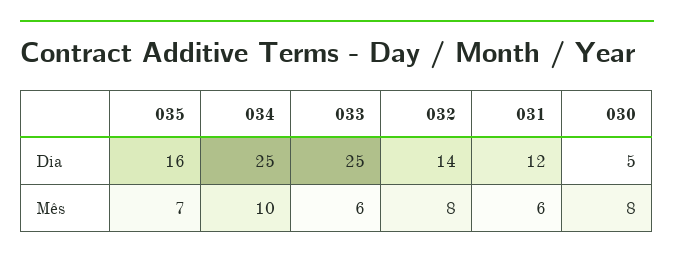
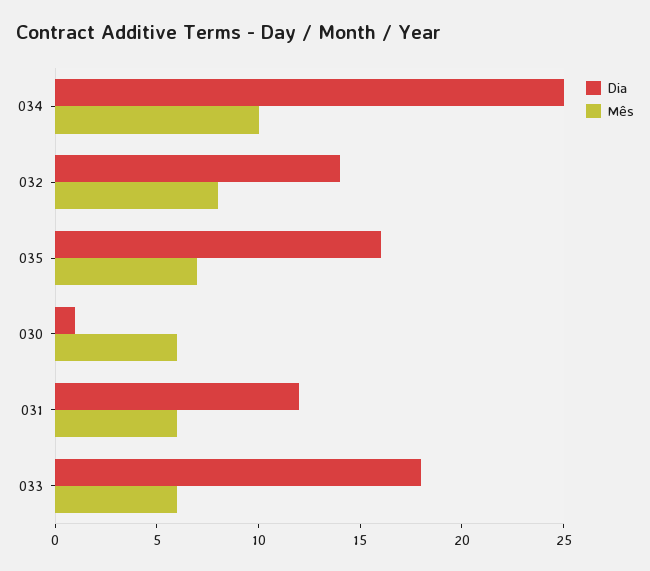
Dia, 033: 25 -> 18
Dia, 030: 5 -> 1
Mês, 030: 8 -> 6

